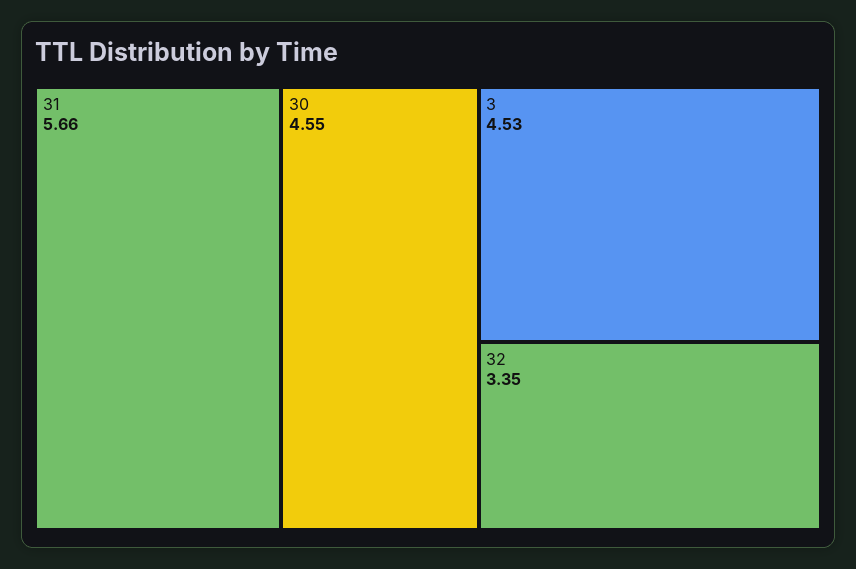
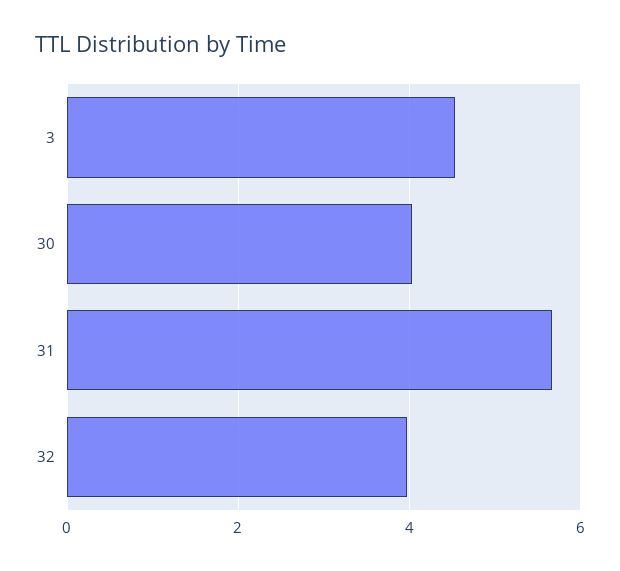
30: 4.55 -> 4
32: 3.35 -> 4

